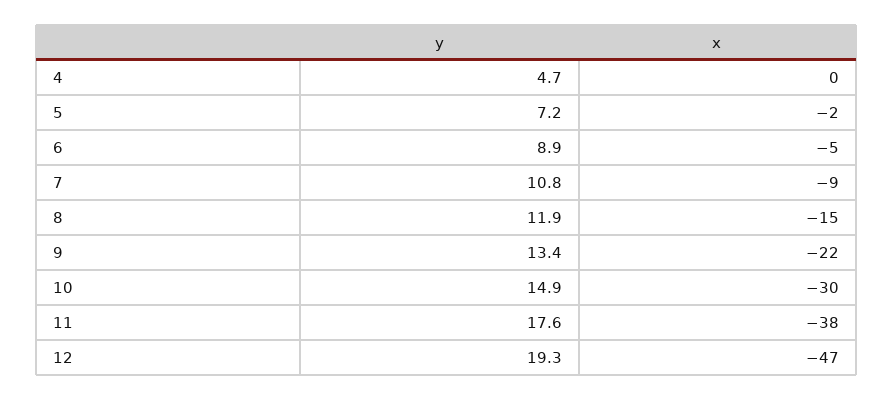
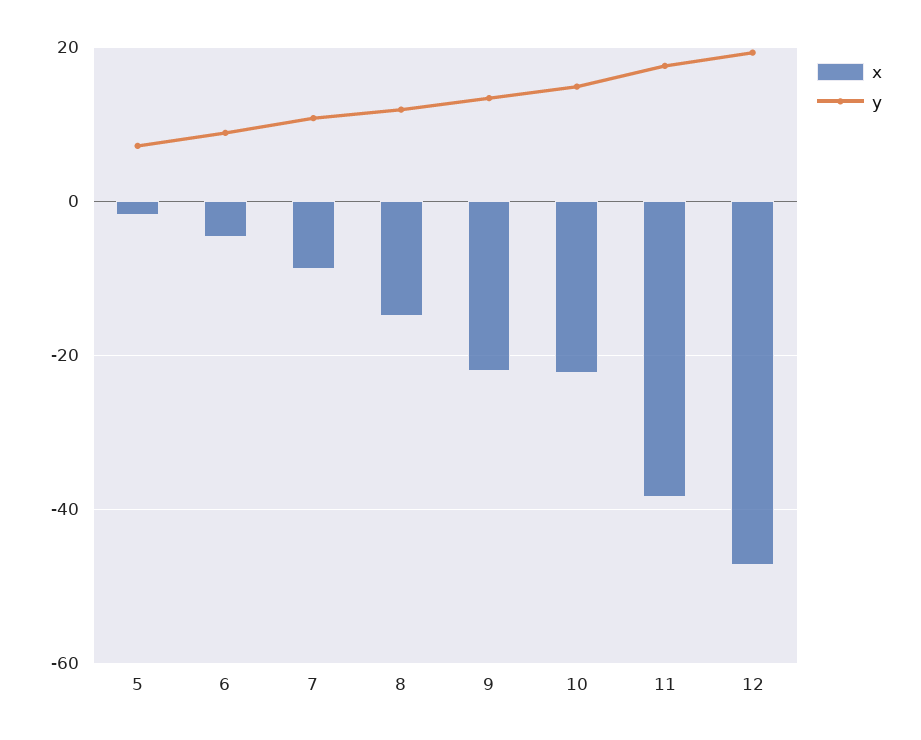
y, 4: 4.7 -> none
x, 4: 0 -> none
x, 10: -30 -> -22

